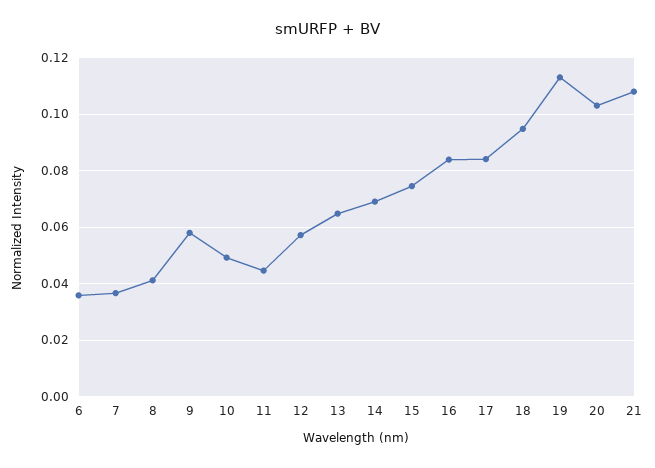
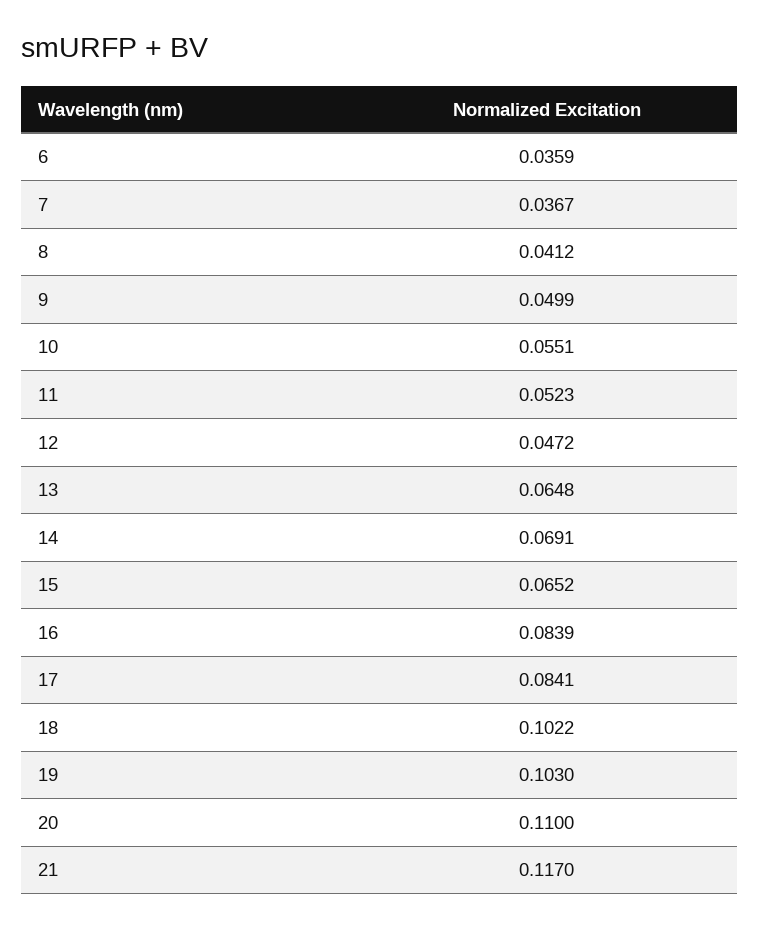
9: 0.0575 -> 0.0499
10: 0.05 -> 0.0551
11: 0.045 -> 0.0523
12: 0.0575 -> 0.0472
15: 0.075 -> 0.0652
18: 0.095 -> 0.1022
19: 0.1125 -> 0.103
20: 0.1025 -> 0.11
21: 0.1075 -> 0.117

